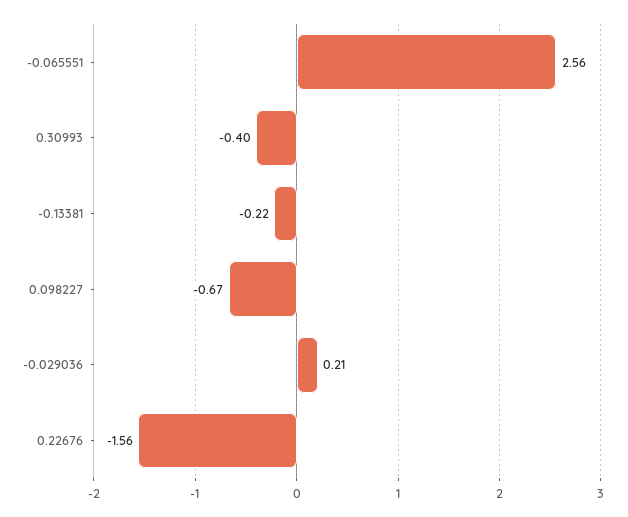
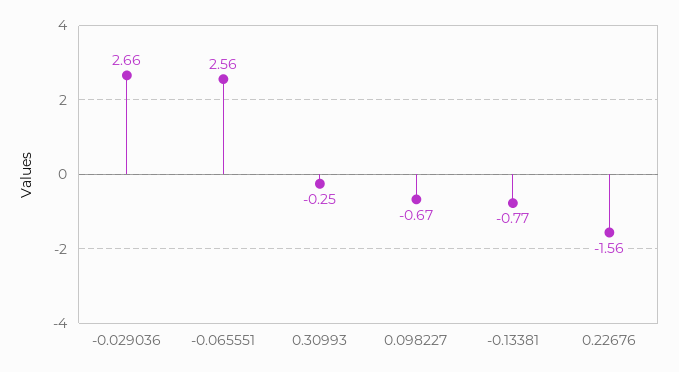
0.30993: -0.4 -> -0.25
-0.13381: -0.22 -> -0.77
-0.029036: 0.21 -> 2.66

